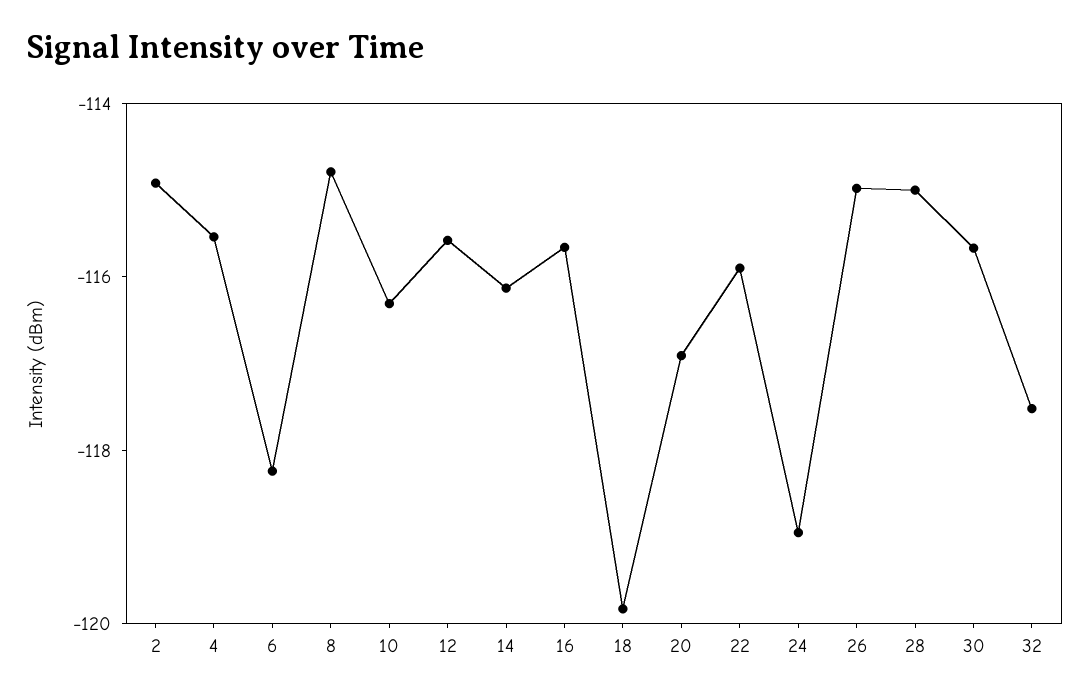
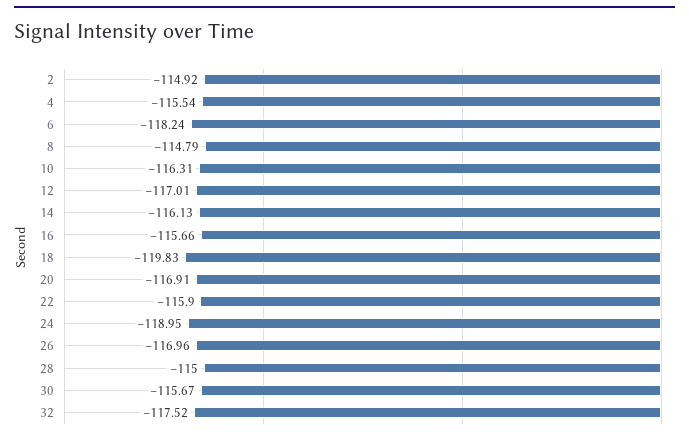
12: -115.5 -> -117.01
26: -115 -> -116.96

